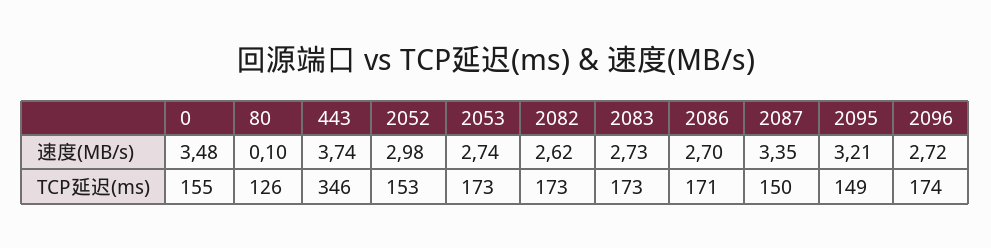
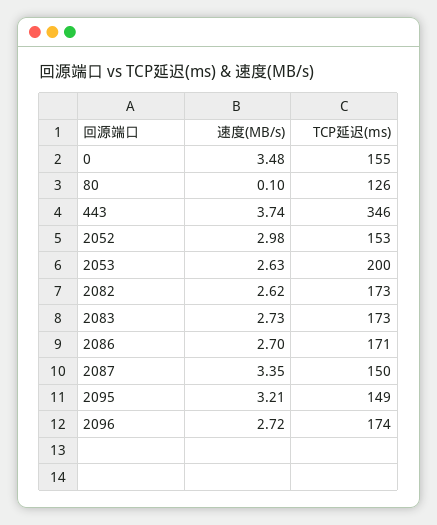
2053, 速度(MB/s): 2.74 -> 2.63
2053, TCP延迟(ms): 173 -> 200

